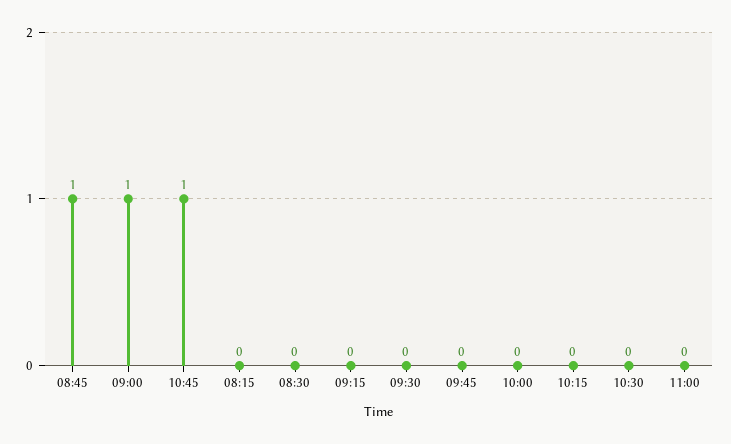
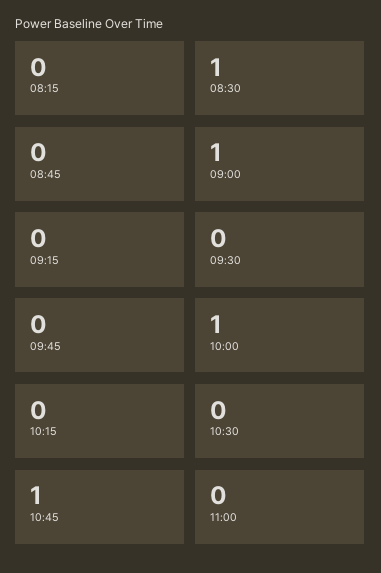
08:45: 1 -> 0
08:30: 0 -> 1
10:00: 0 -> 1

